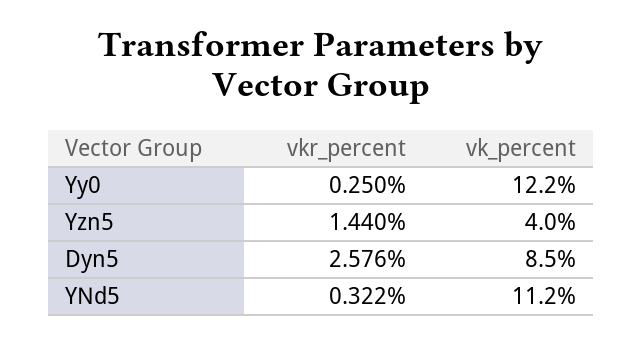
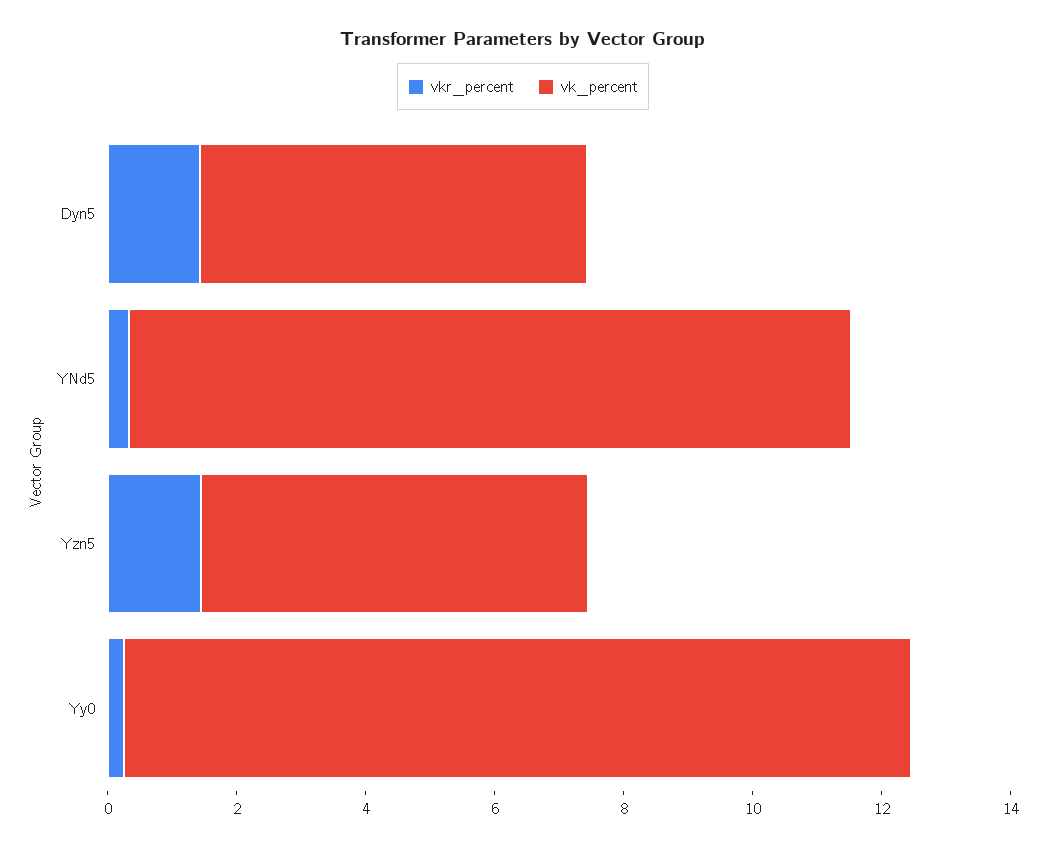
vk_percent, Yzn5: 4 -> 6
vkr_percent, Dyn5: 2.576 -> 1.5
vk_percent, Dyn5: 8.5 -> 6

